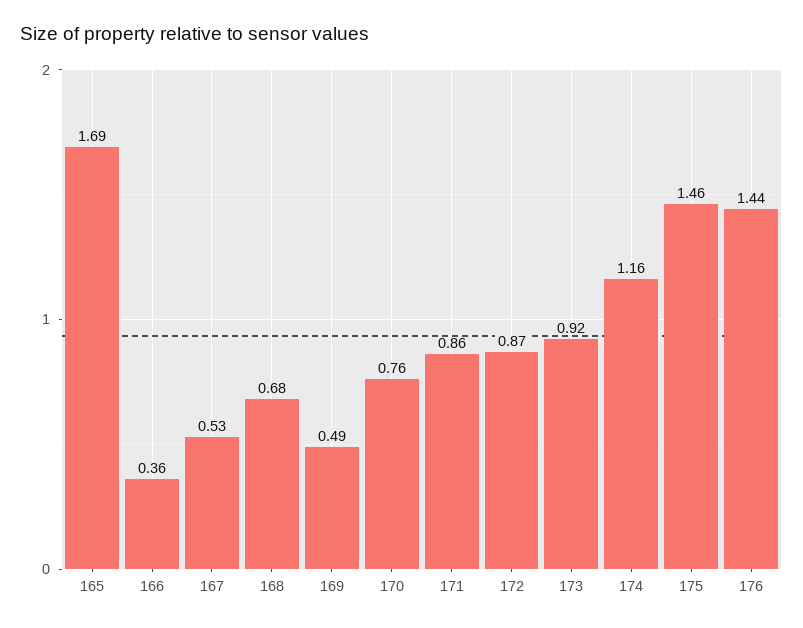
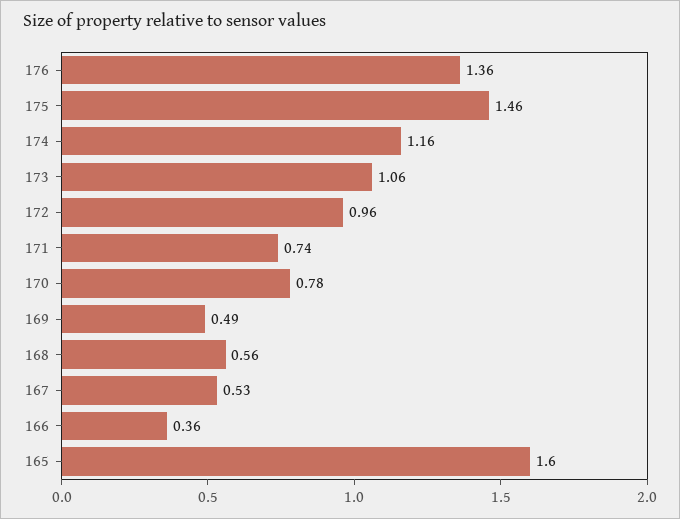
165: 1.69 -> 1.6
168: 0.68 -> 0.56
170: 0.76 -> 0.78
171: 0.86 -> 0.74
172: 0.87 -> 0.96
173: 0.92 -> 1.06
176: 1.44 -> 1.36

